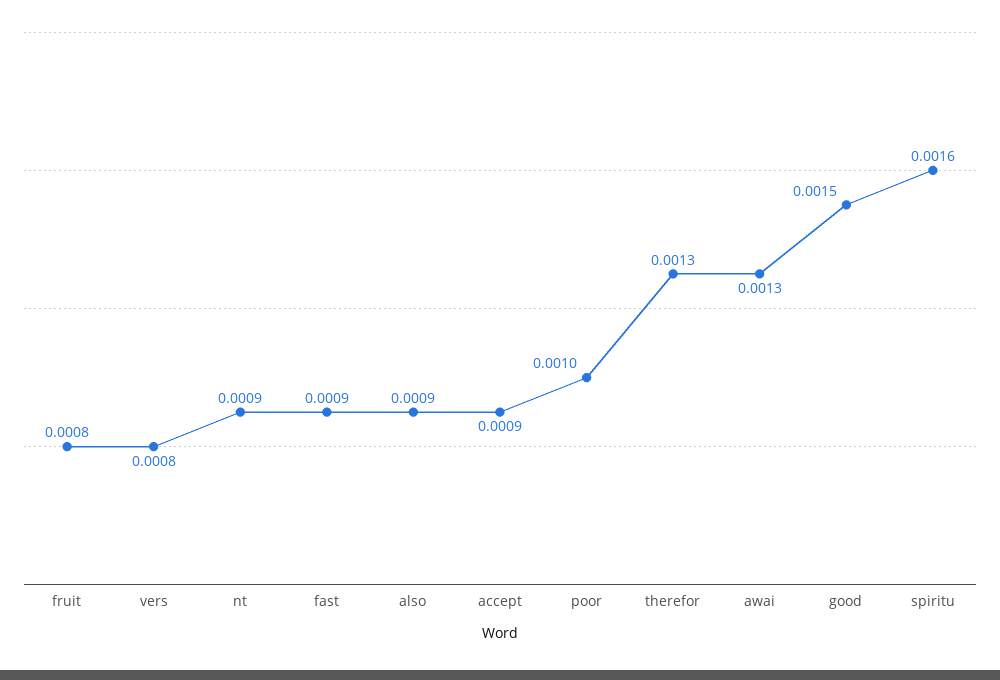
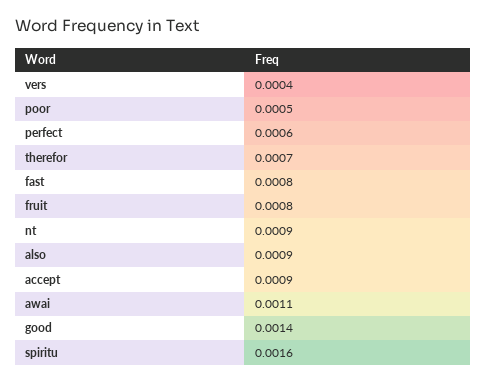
vers: 0.0008 -> 0.0004
fast: 0.0009 -> 0.0008
poor: 0.001 -> 0.0005
therefor: 0.0013 -> 0.0007
awai: 0.0013 -> 0.0011
good: 0.0015 -> 0.0014
perfect: none -> 0.0006

